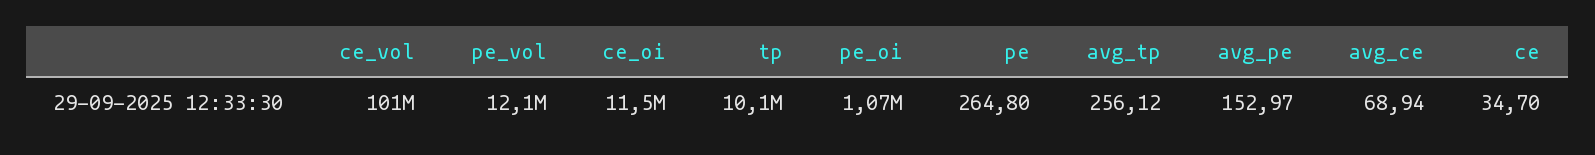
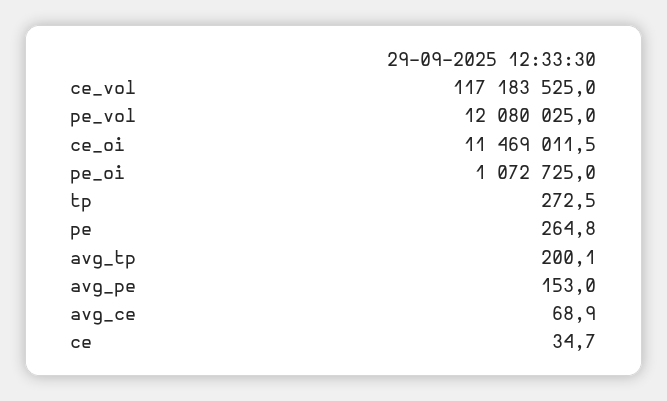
ce_vol: 101000000 -> 117183525
tp: 10100000 -> 272.5
avg_tp: 256.12 -> 200.1

